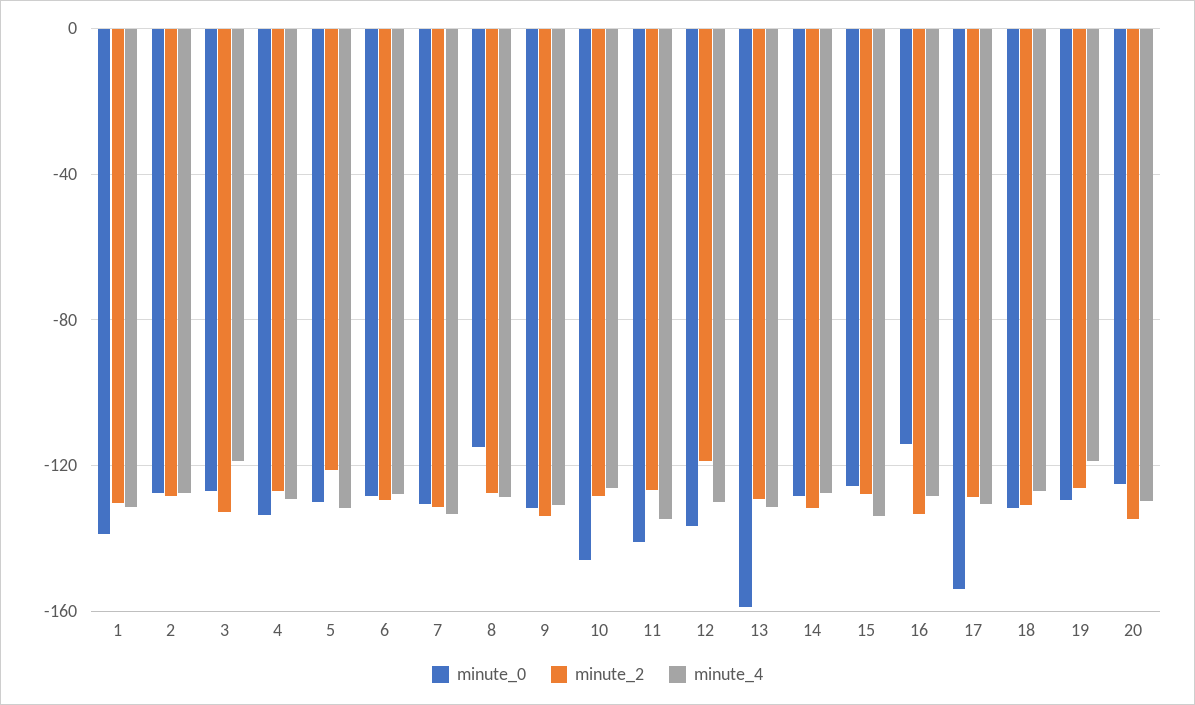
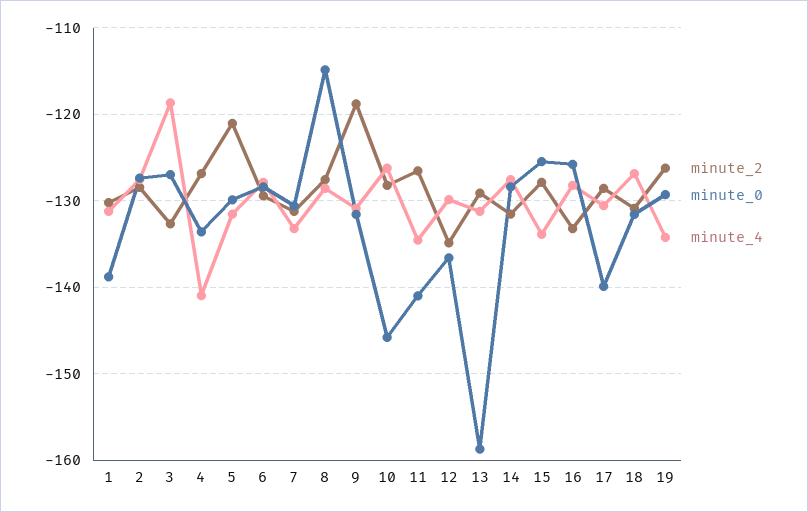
minute_4, 4: -130 -> -141
minute_2, 9: -135 -> -119
minute_2, 12: -120 -> -135
minute_0, 16: -115 -> -126
minute_0, 17: -155 -> -140
minute_4, 19: -120 -> -134
minute_0, 20: -125 -> none
minute_2, 20: -135 -> none
minute_4, 20: -130 -> none

